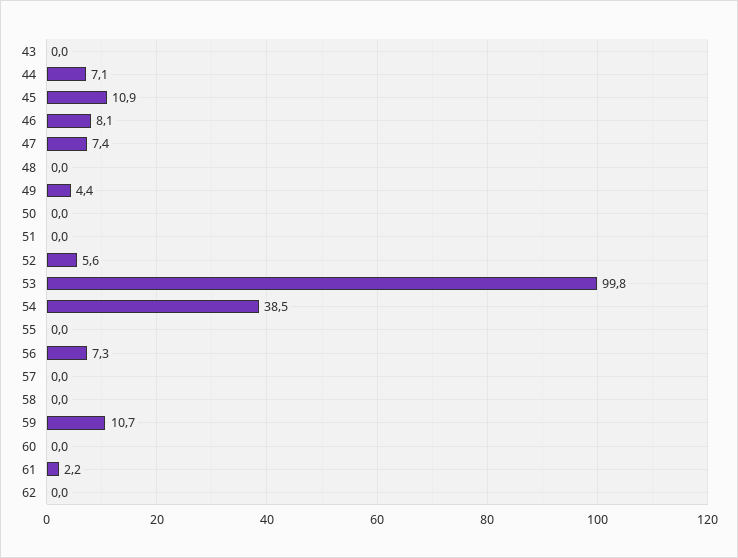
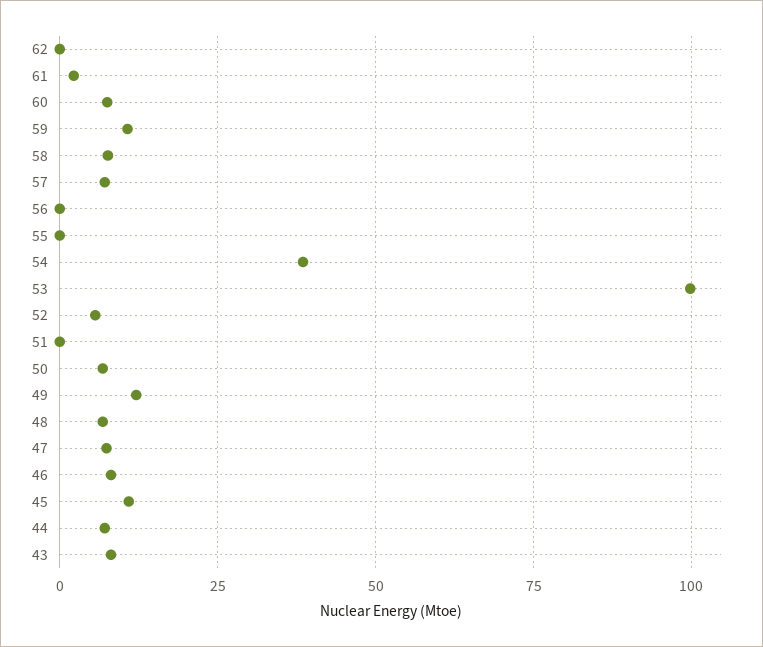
43: 0 -> 7.5
48: 0 -> 7.5
49: 4.4 -> 12.5
50: 0 -> 7.5
56: 7.3 -> 0
57: 0 -> 7.5
58: 0 -> 7.5
60: 0 -> 7.5

